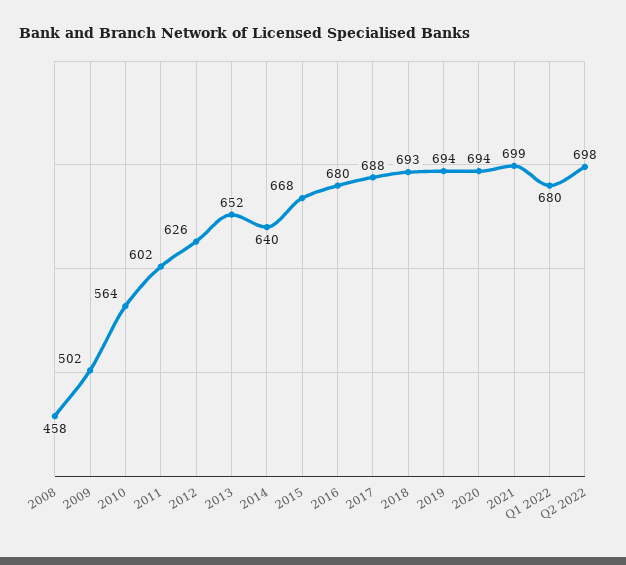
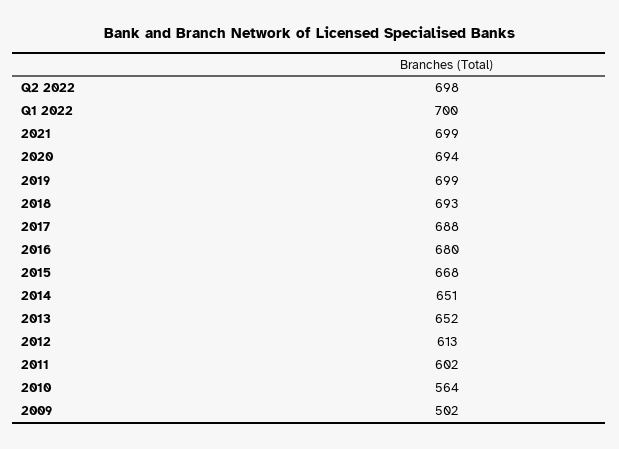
2008: 458 -> none
2012: 626 -> 613
2014: 640 -> 651
2019: 694 -> 699
Q1 2022: 680 -> 700

